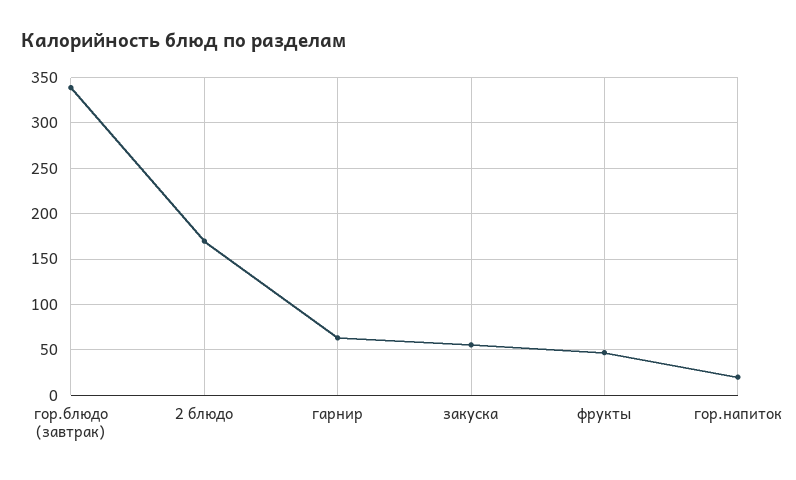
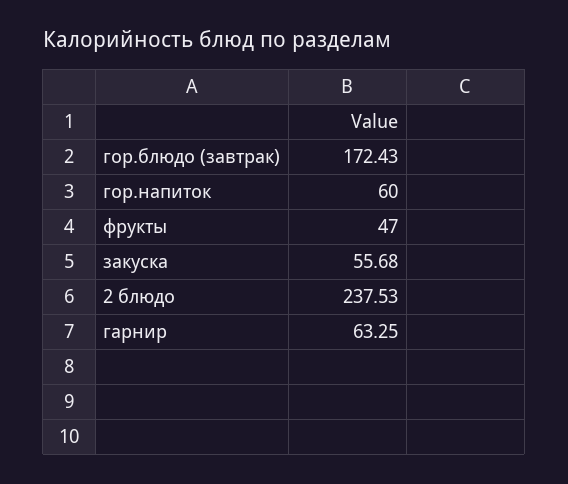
гор.блюдо (завтрак): 340 -> 172.43
2 блюдо: 170 -> 237.53
гор.напиток: 20 -> 60

